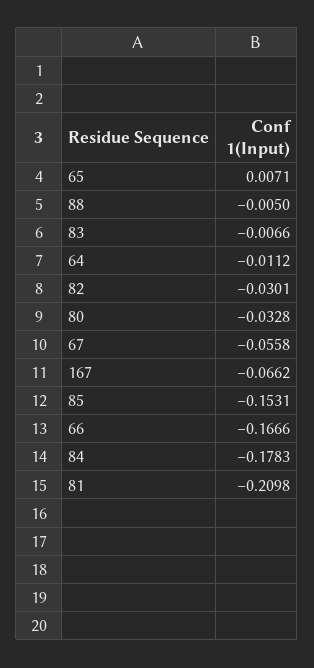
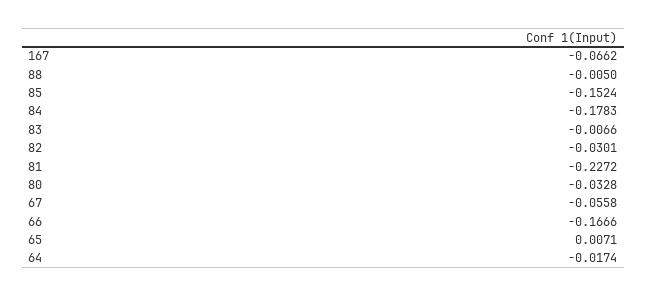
64: -0.0112 -> -0.0174
85: -0.1531 -> -0.1524
81: -0.2098 -> -0.2272

